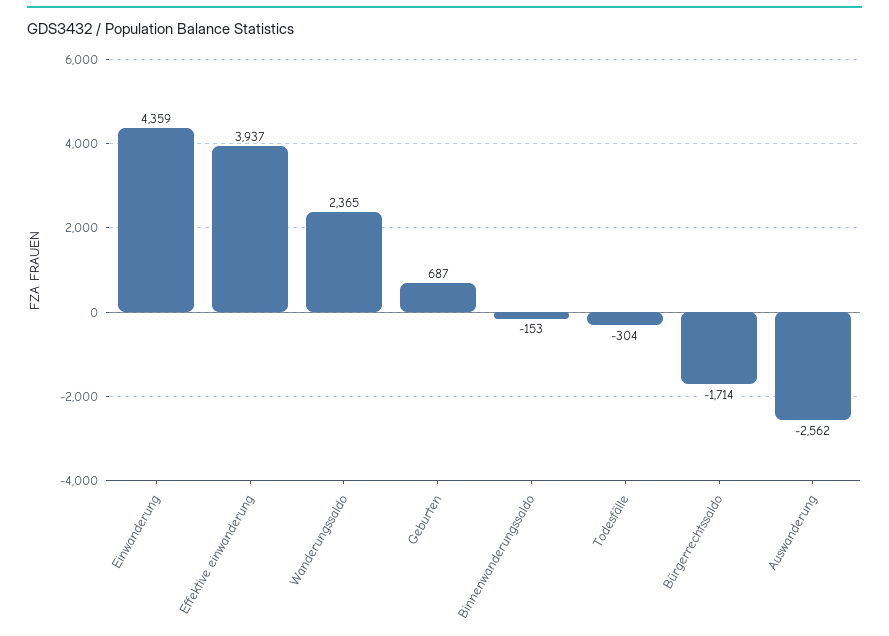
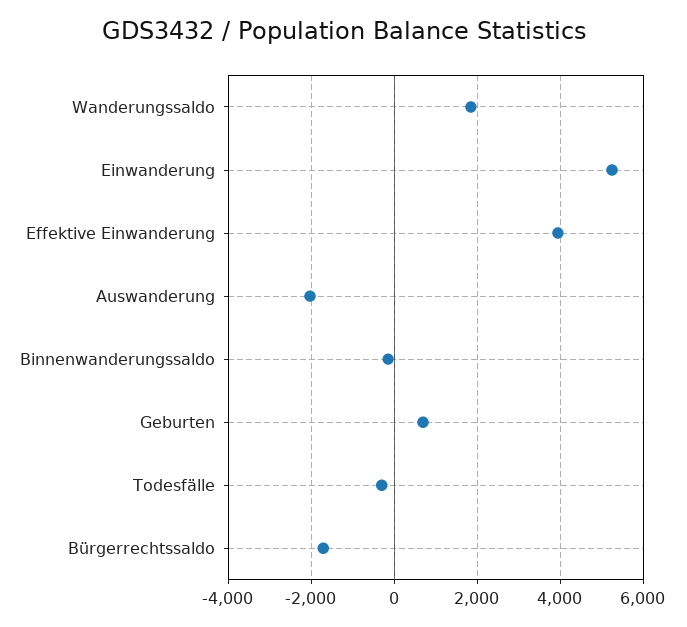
Einwanderung: 4359 -> 5200
Wanderungssaldo: 2365 -> 1800
Auswanderung: -2562 -> -2000

